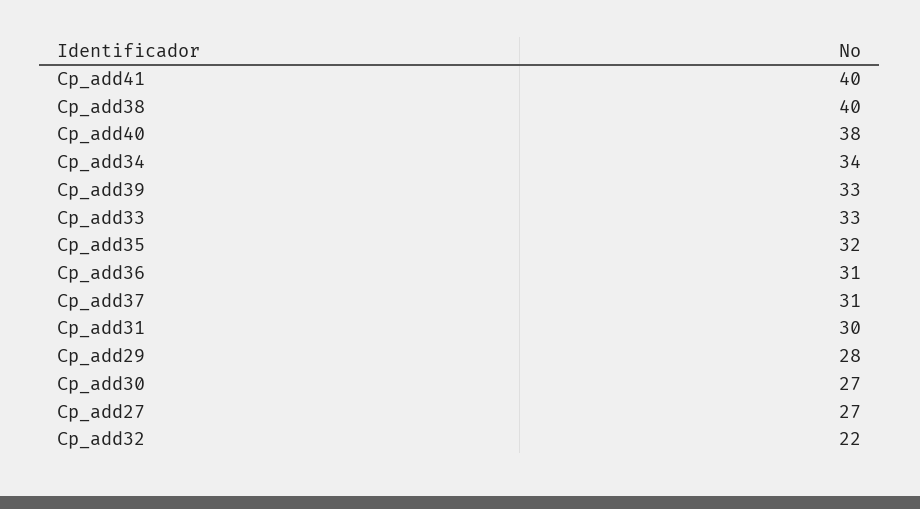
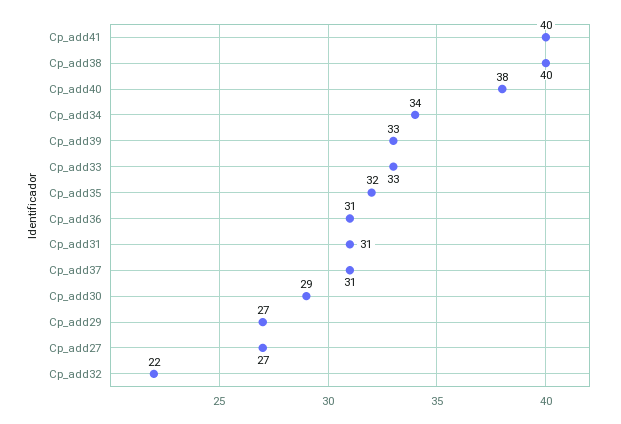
Cp_add31: 30 -> 31
Cp_add29: 28 -> 27
Cp_add30: 27 -> 29

